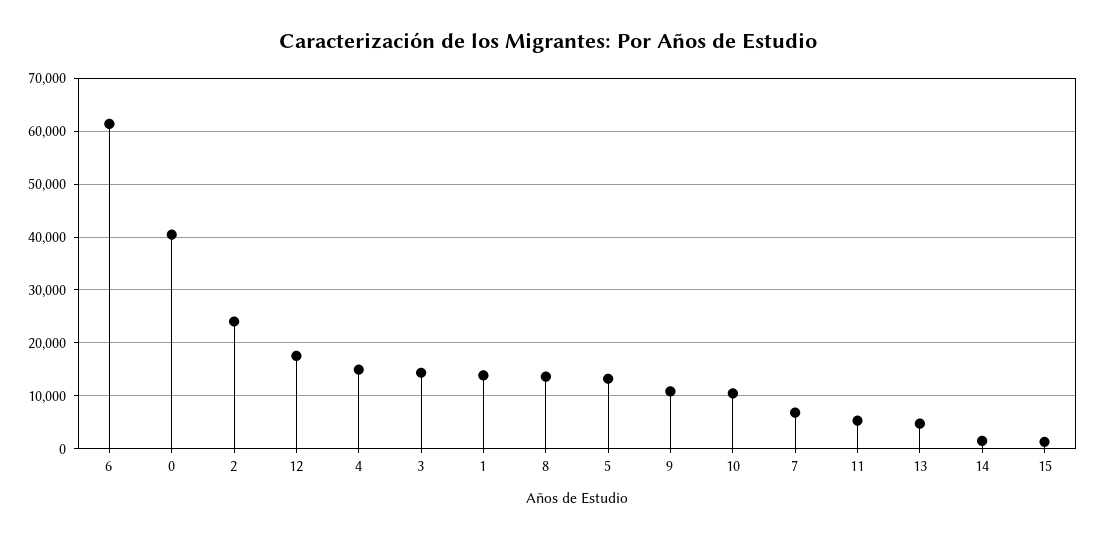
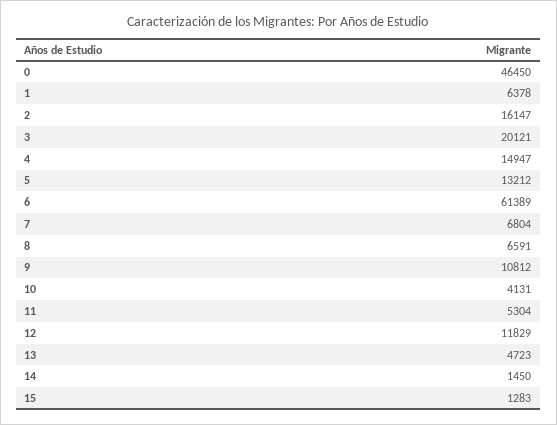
0: 40000 -> 46450
2: 24000 -> 16147
12: 18000 -> 11829
3: 14000 -> 20121
1: 14000 -> 6378
8: 14000 -> 6591
10: 10000 -> 4131

